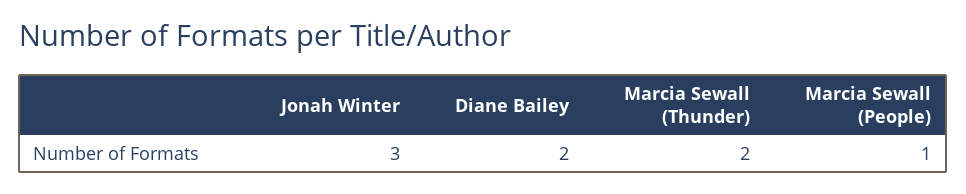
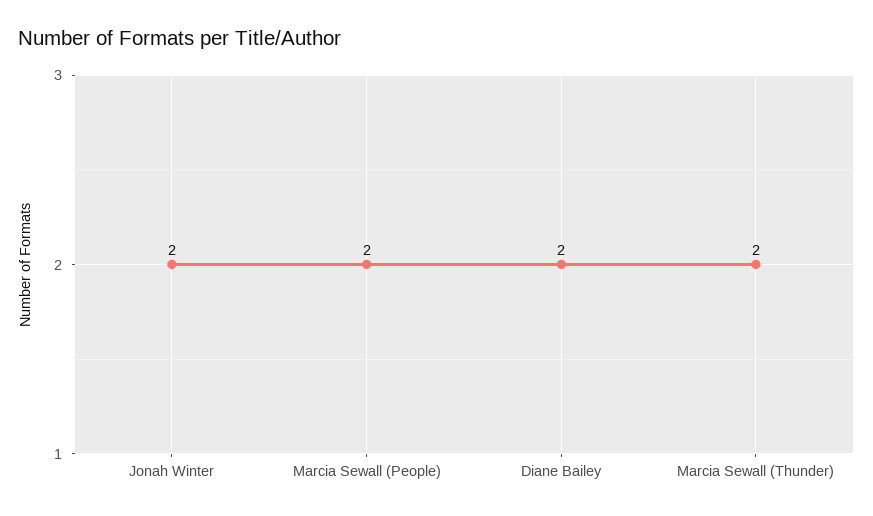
Jonah Winter: 3 -> 2
Marcia Sewall (People): 1 -> 2

